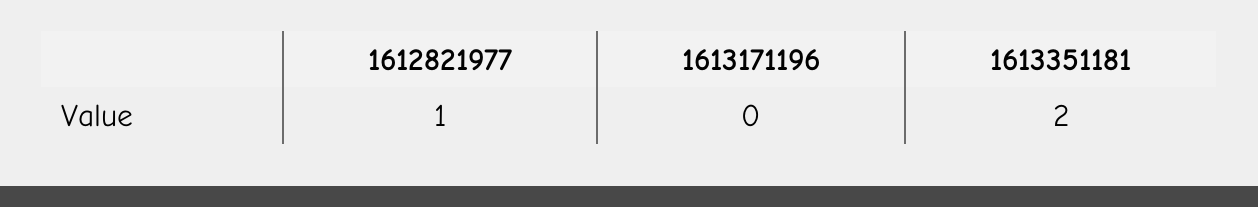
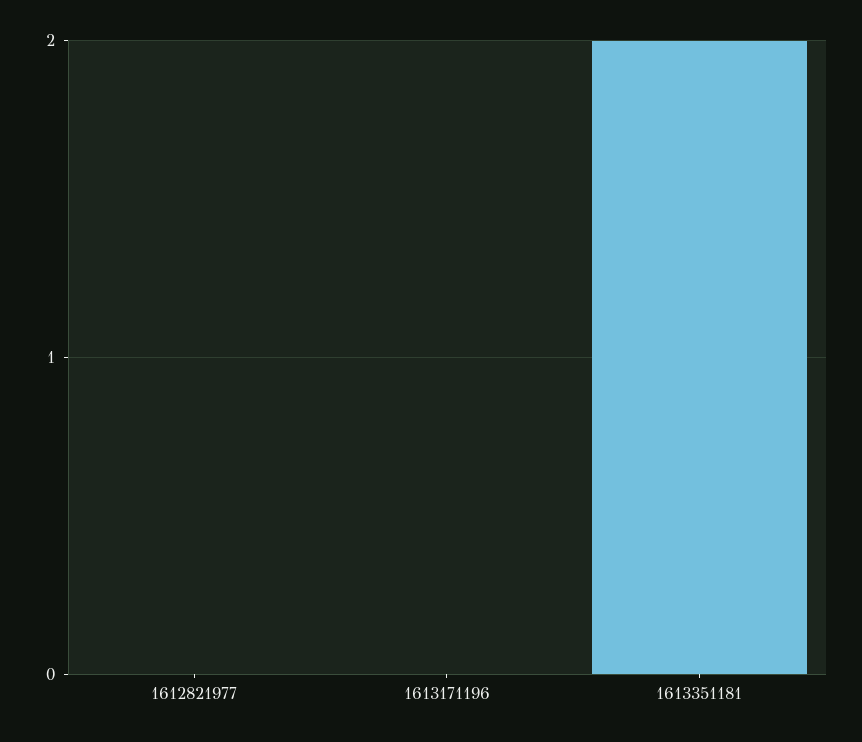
1612821977: 1 -> 0

